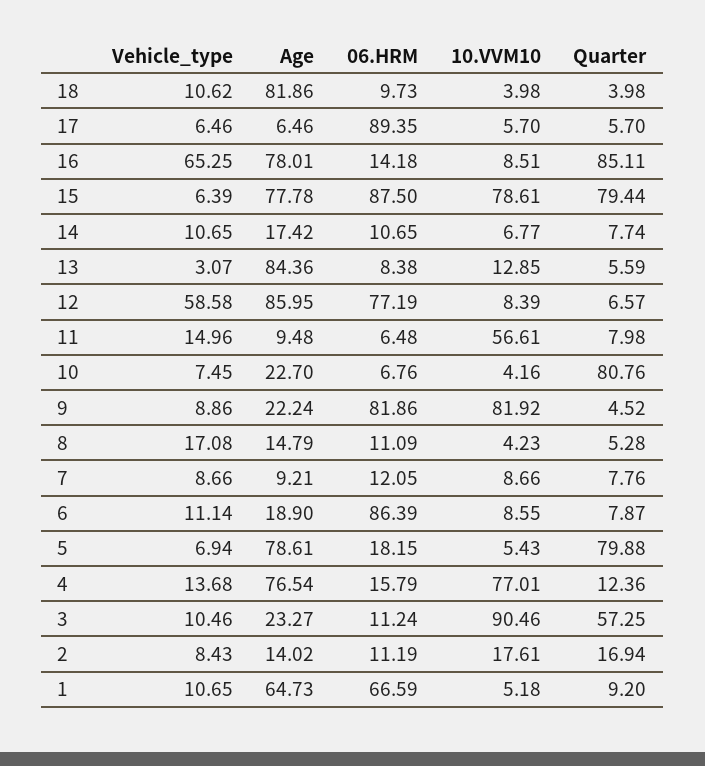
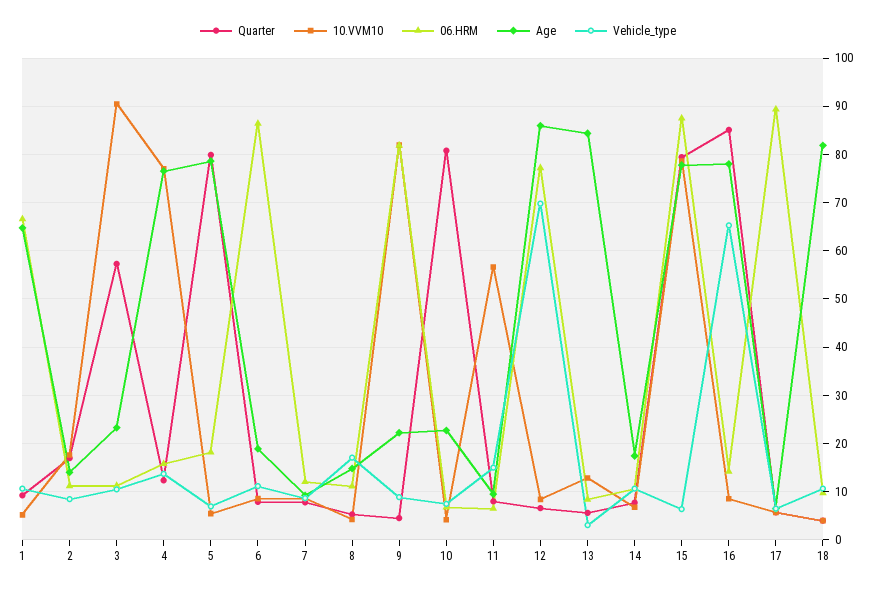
Vehicle_type, 12: 58.58 -> 70

